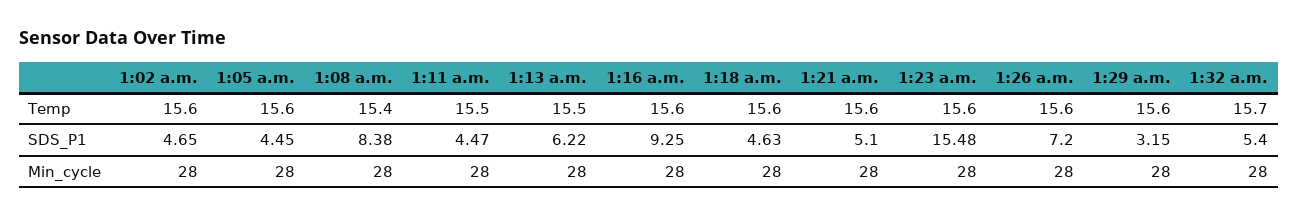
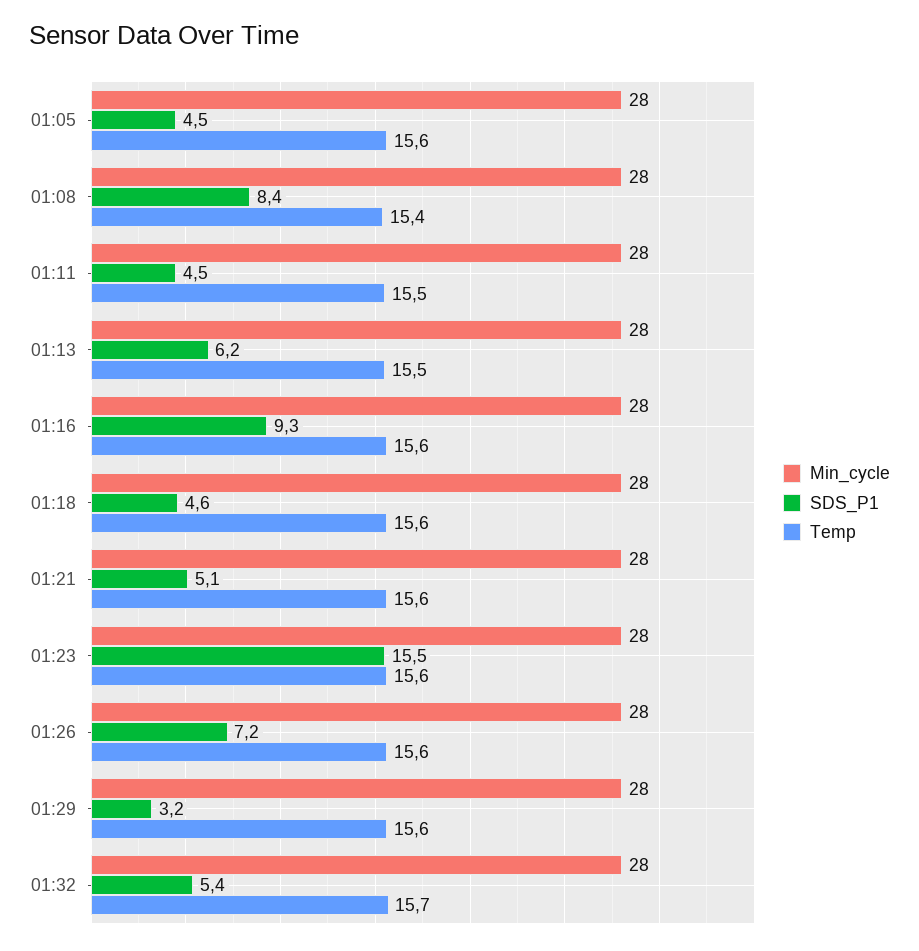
Temp, 1:02 a.m.: 15.6 -> none
SDS_P1, 1:02 a.m.: 4.65 -> none
Min_cycle, 1:02 a.m.: 28 -> none

